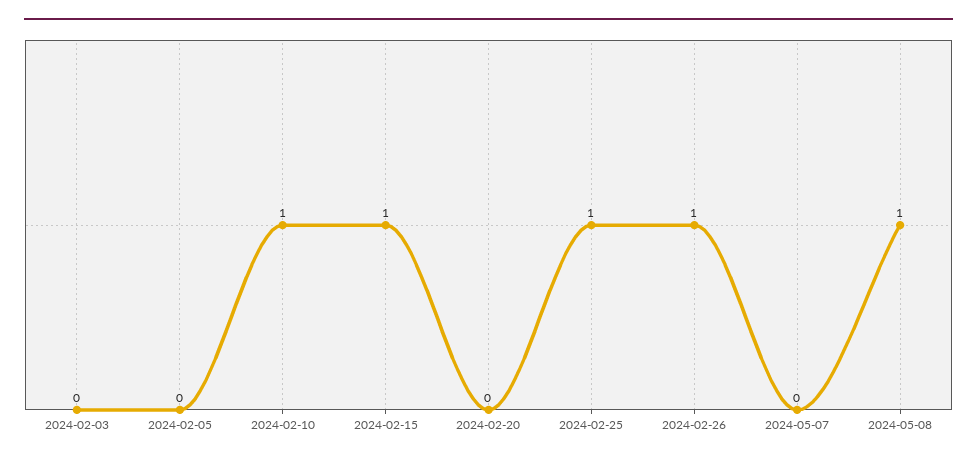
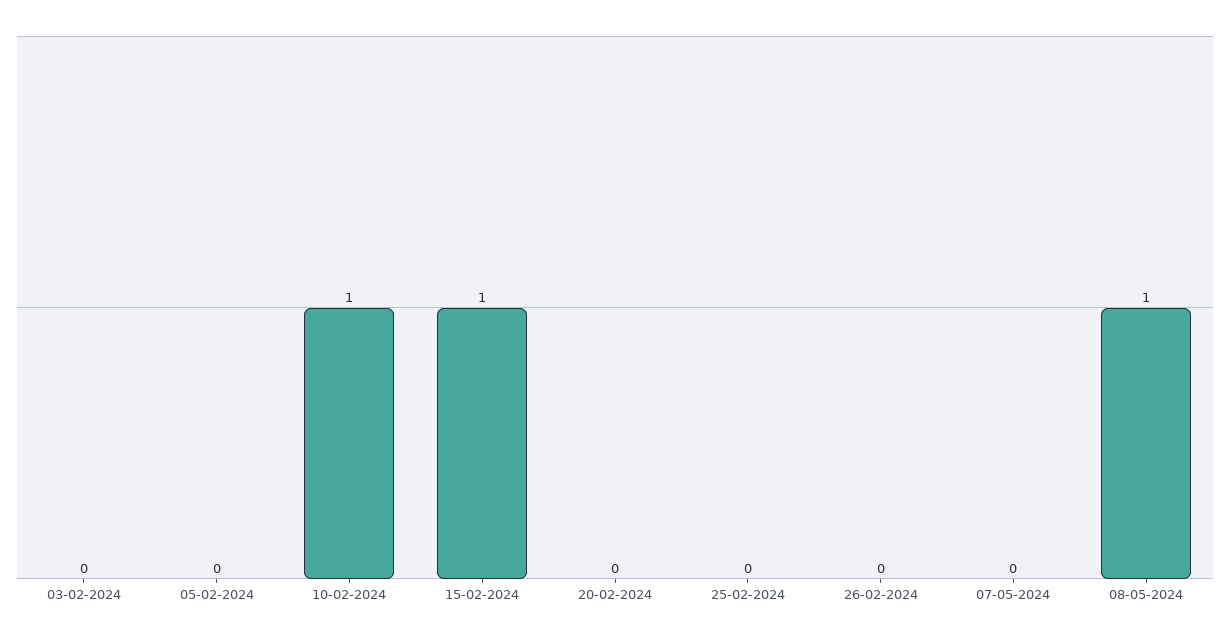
2024-02-25: 1 -> 0
2024-02-26: 1 -> 0

